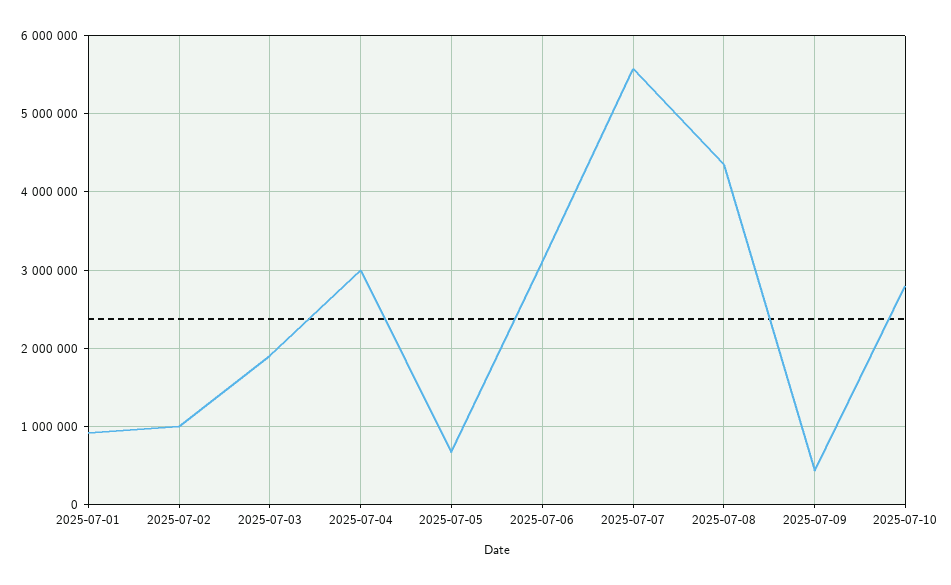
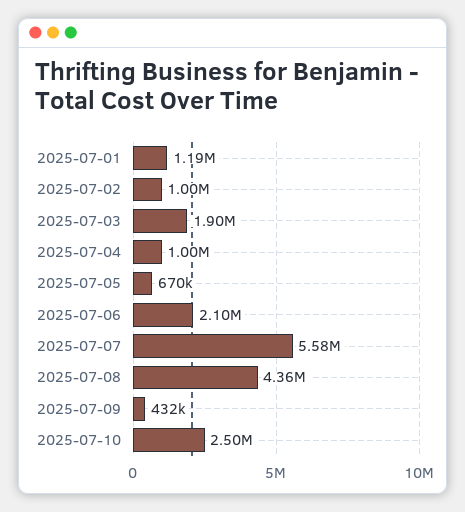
2025-07-01: 900000 -> 1190000
2025-07-04: 3000000 -> 1000000
2025-07-06: 3100000 -> 2100000
2025-07-10: 2800000 -> 2500000

